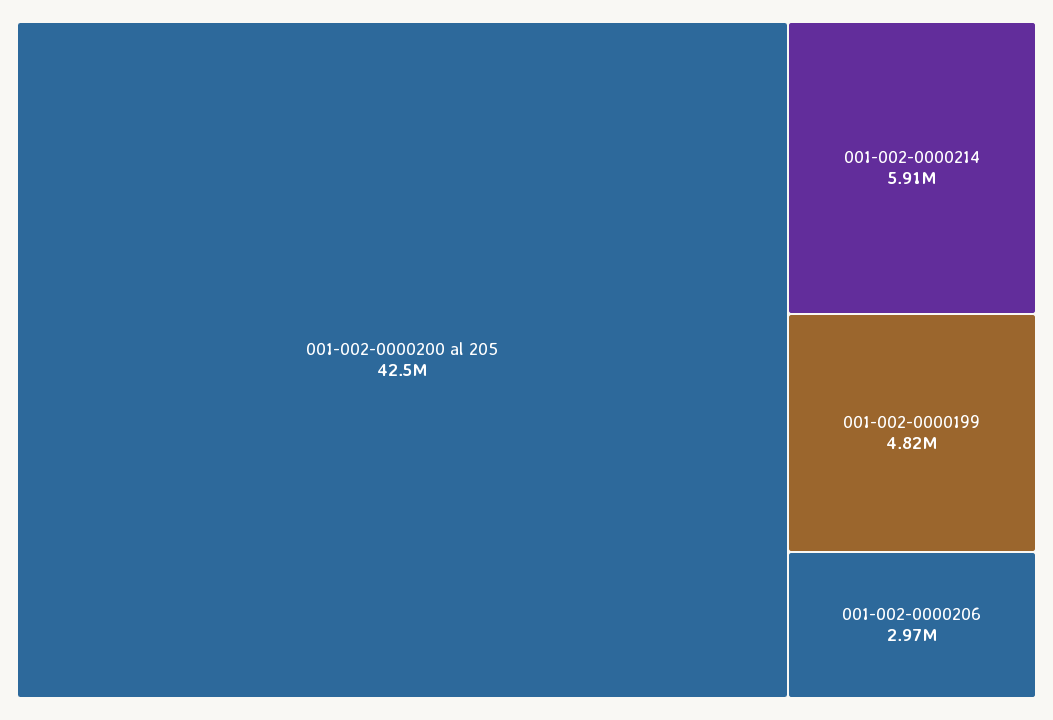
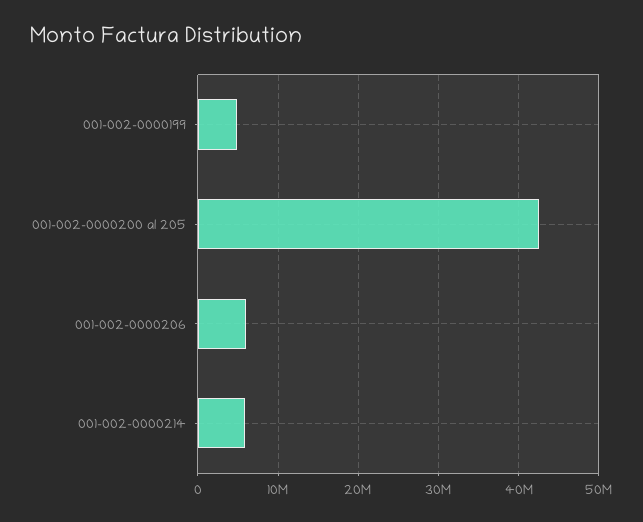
001-002-0000206: 2970000 -> 6000000

